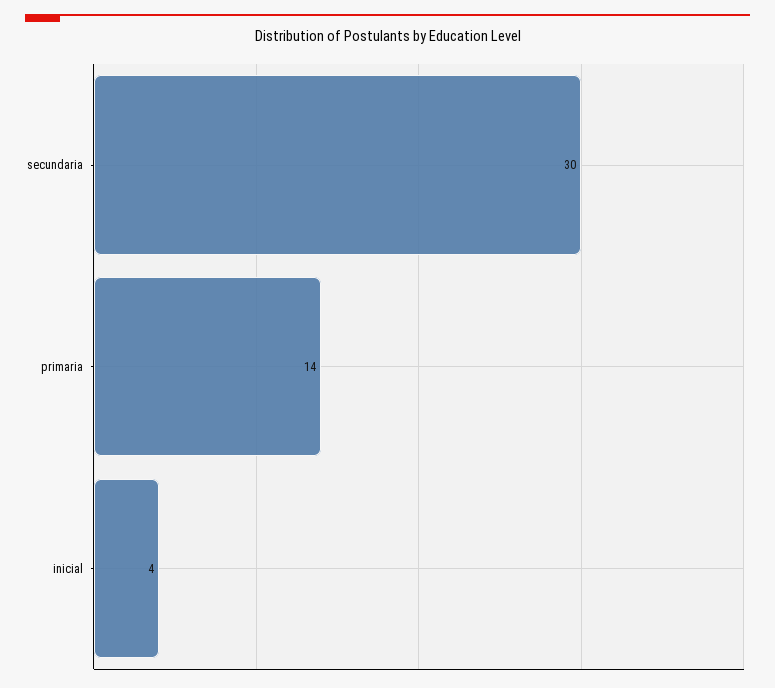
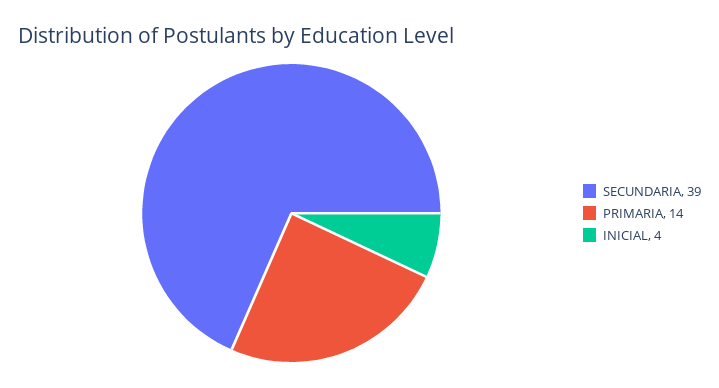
secundaria: 30 -> 39

